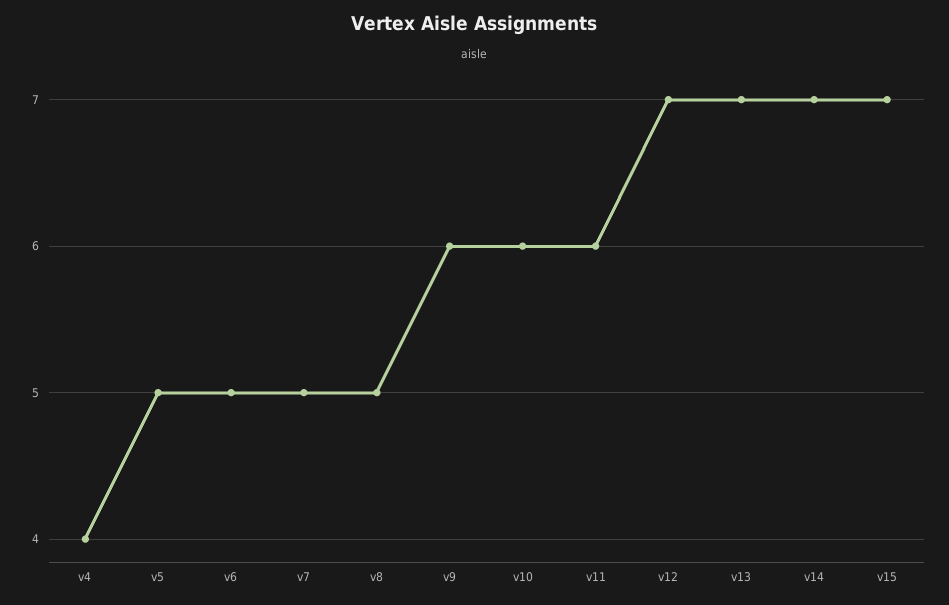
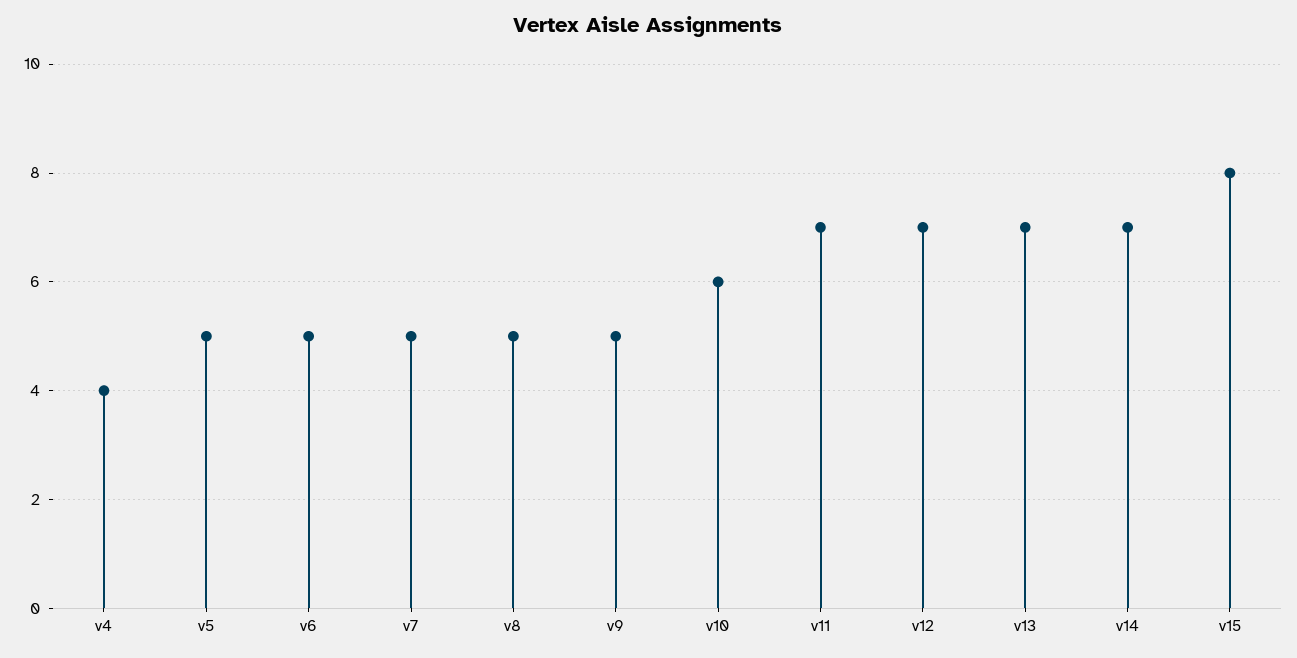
v9: 6 -> 5
v11: 6 -> 7
v15: 7 -> 8

